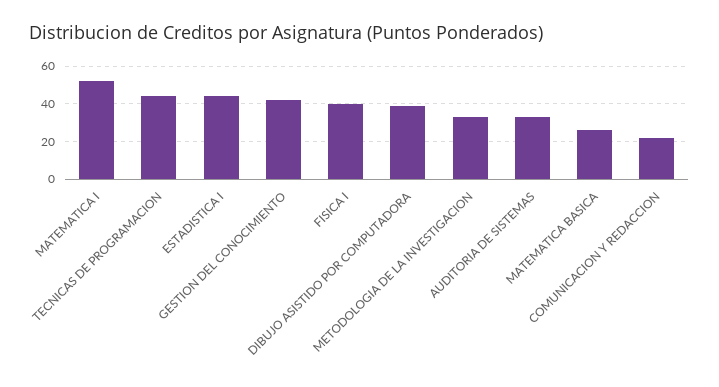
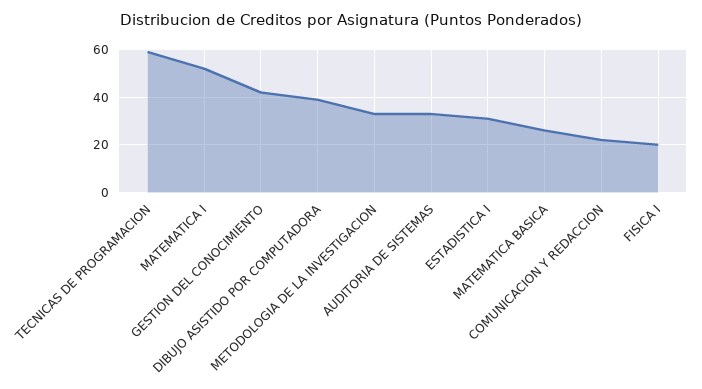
TECNICAS DE PROGRAMACION: 45 -> 60
ESTADISTICA I: 45 -> 30
FISICA I: 40 -> 20

